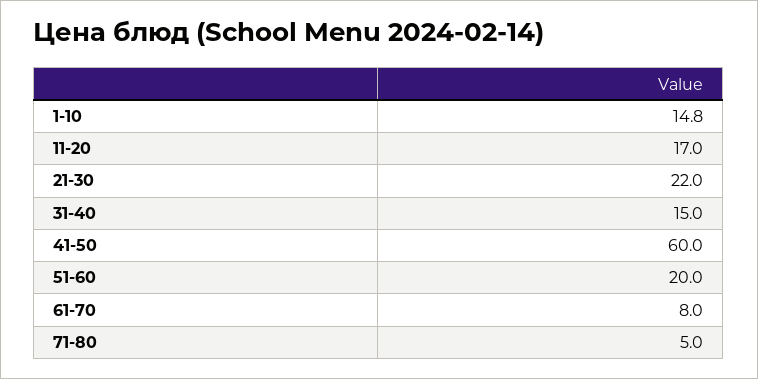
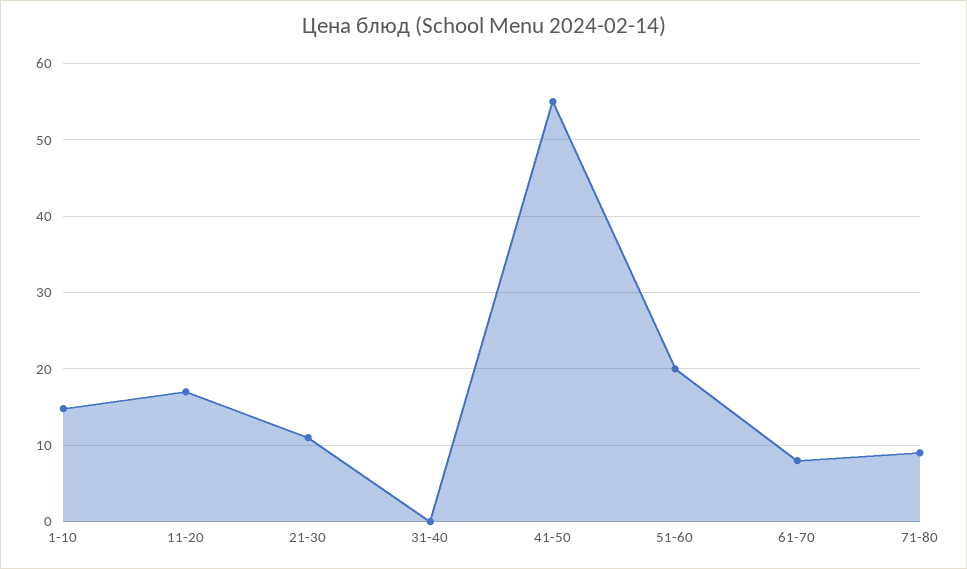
21-30: 22 -> 11
31-40: 15 -> 0
41-50: 60 -> 55
71-80: 5 -> 9

